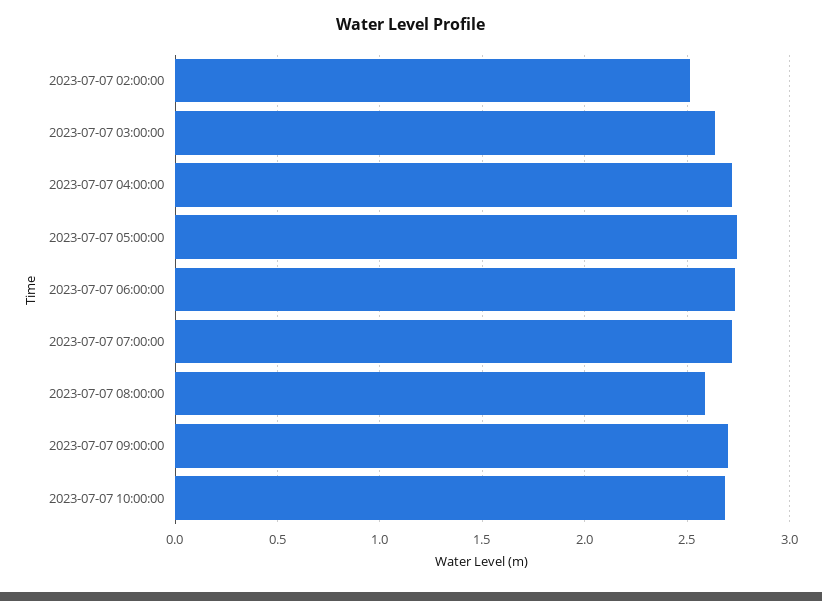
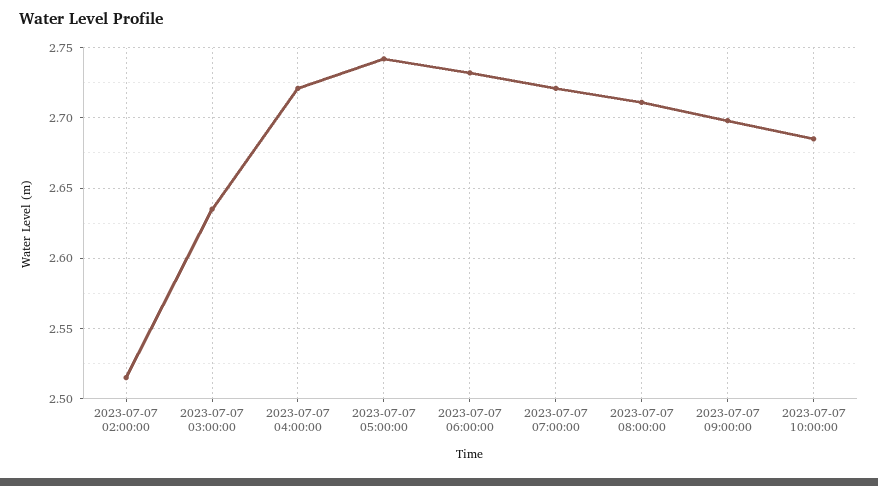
2023-07-07 08:00:00: 2.6 -> 2.71

